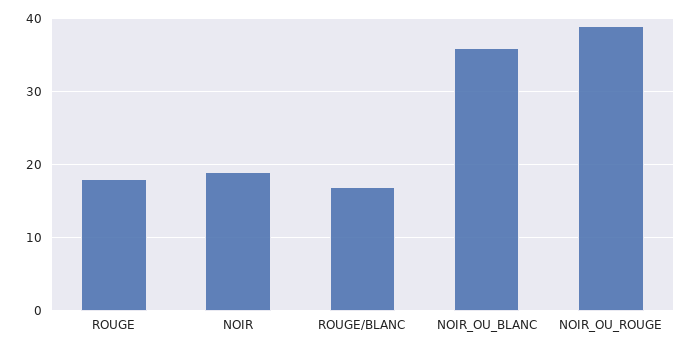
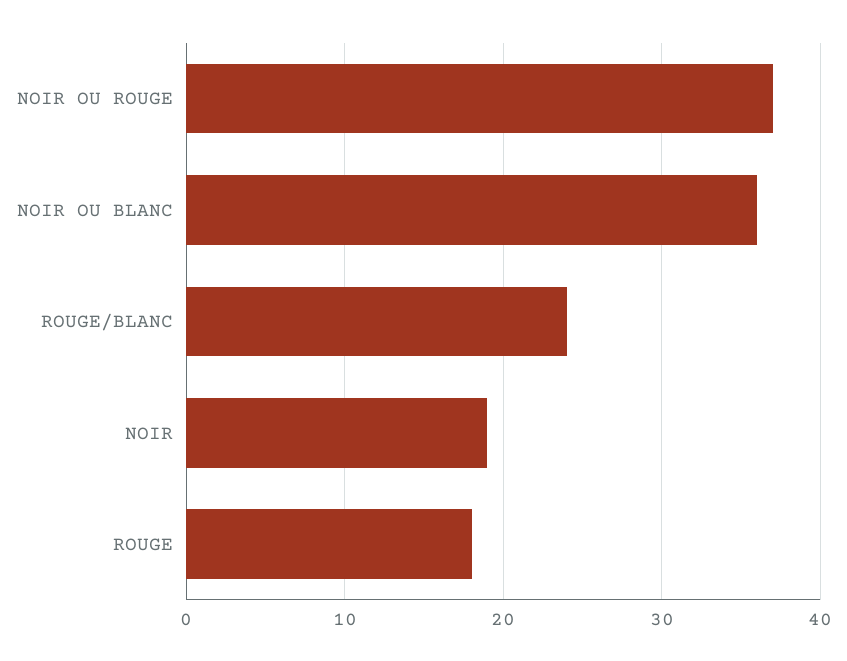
ROUGE/BLANC: 17 -> 24
NOIR_OU_ROUGE: 39 -> 37

